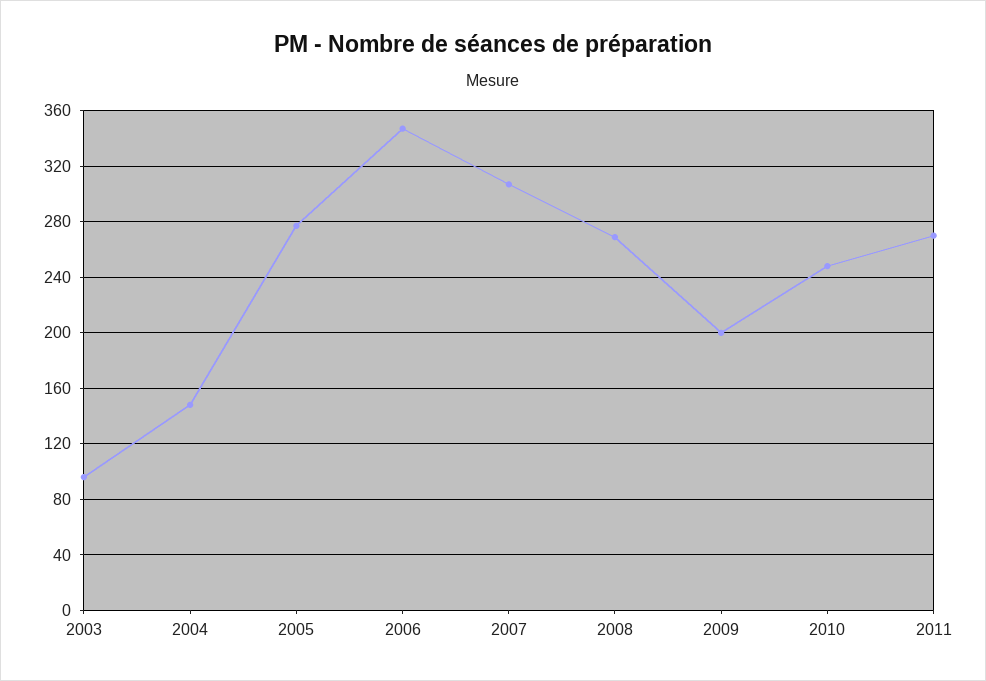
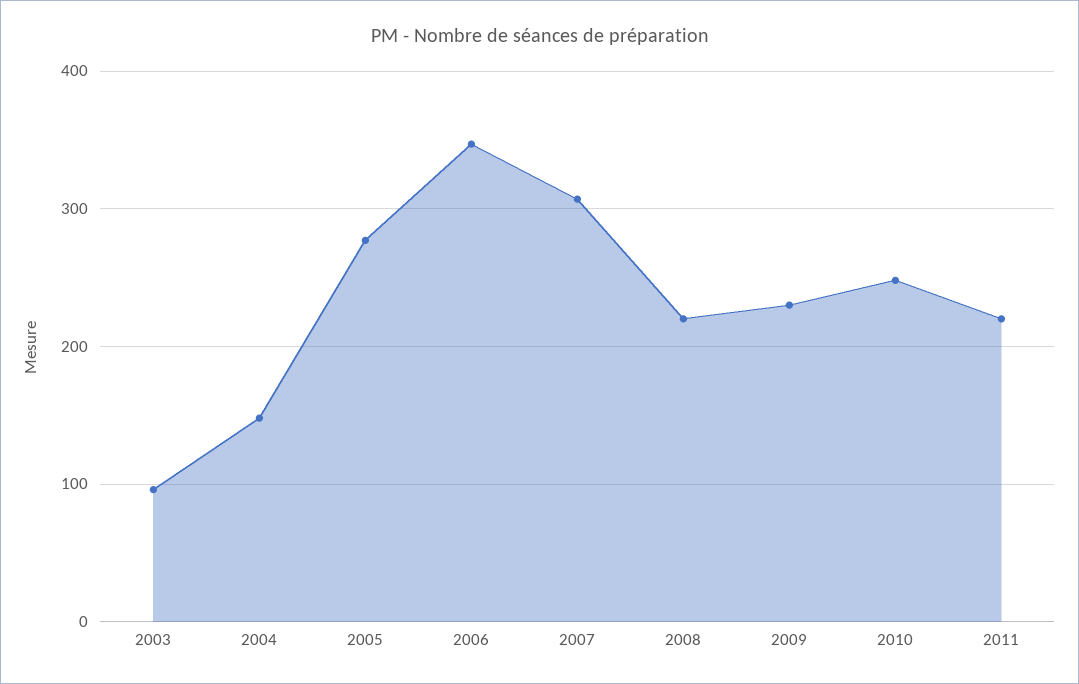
2008: 270 -> 220
2009: 200 -> 230
2011: 270 -> 220

